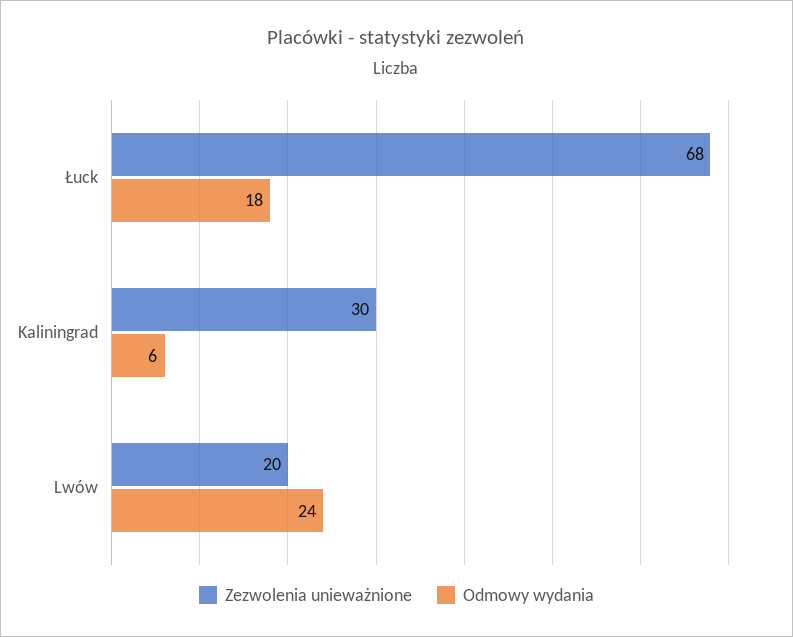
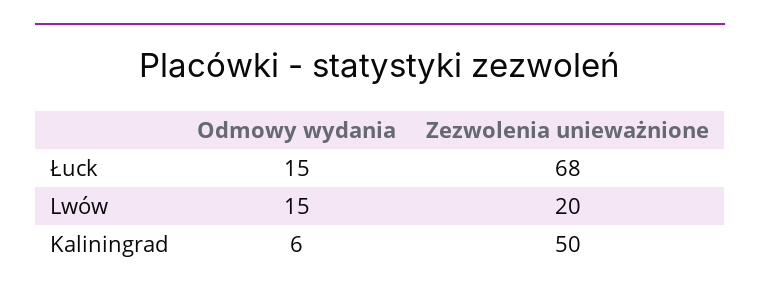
Odmowy wydania, Łuck: 18 -> 15
Zezwolenia unieważnione, Kaliningrad: 30 -> 50
Odmowy wydania, Lwów: 24 -> 15

